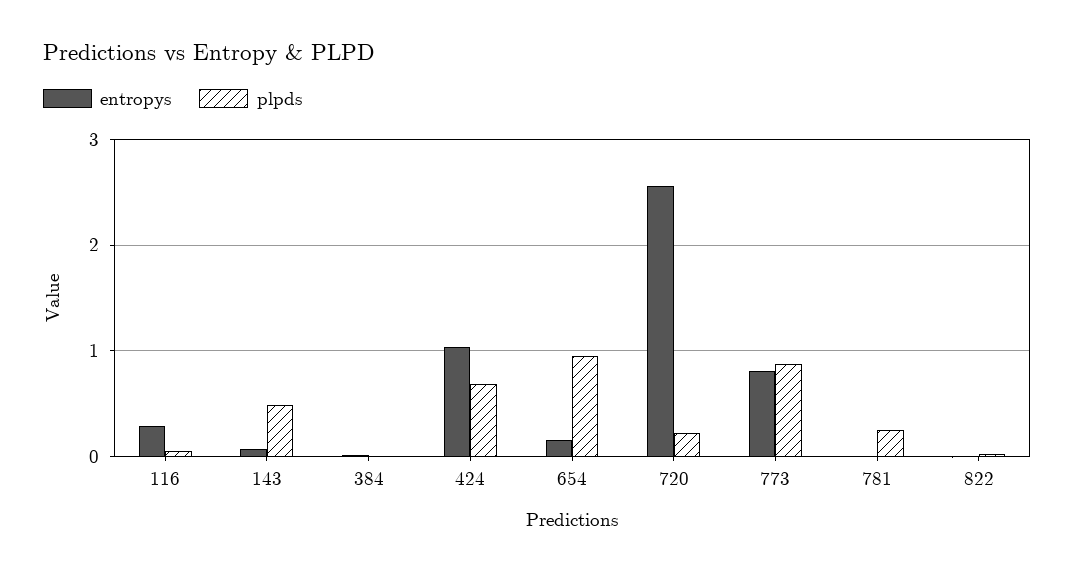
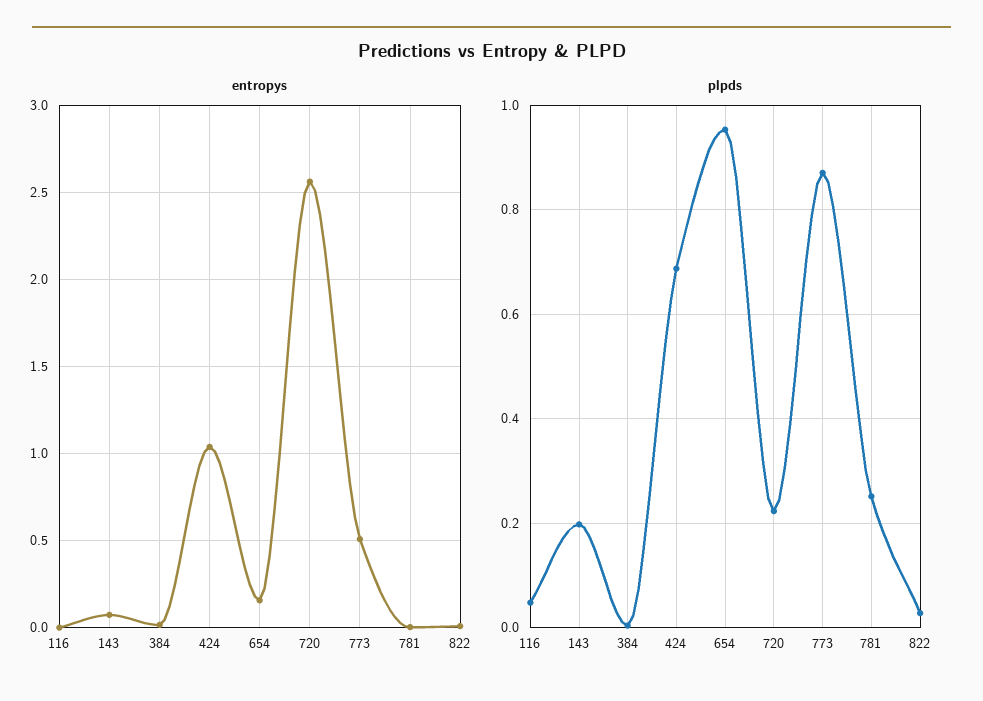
entropys, 116: 0.3 -> 0
plpds, 143: 0.5 -> 0.2
entropys, 773: 0.8 -> 0.5

